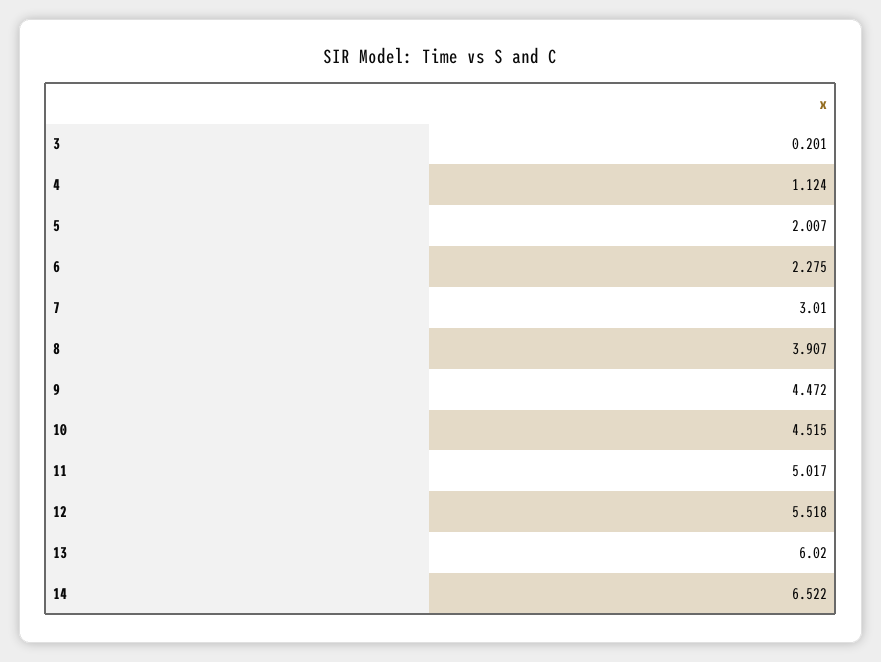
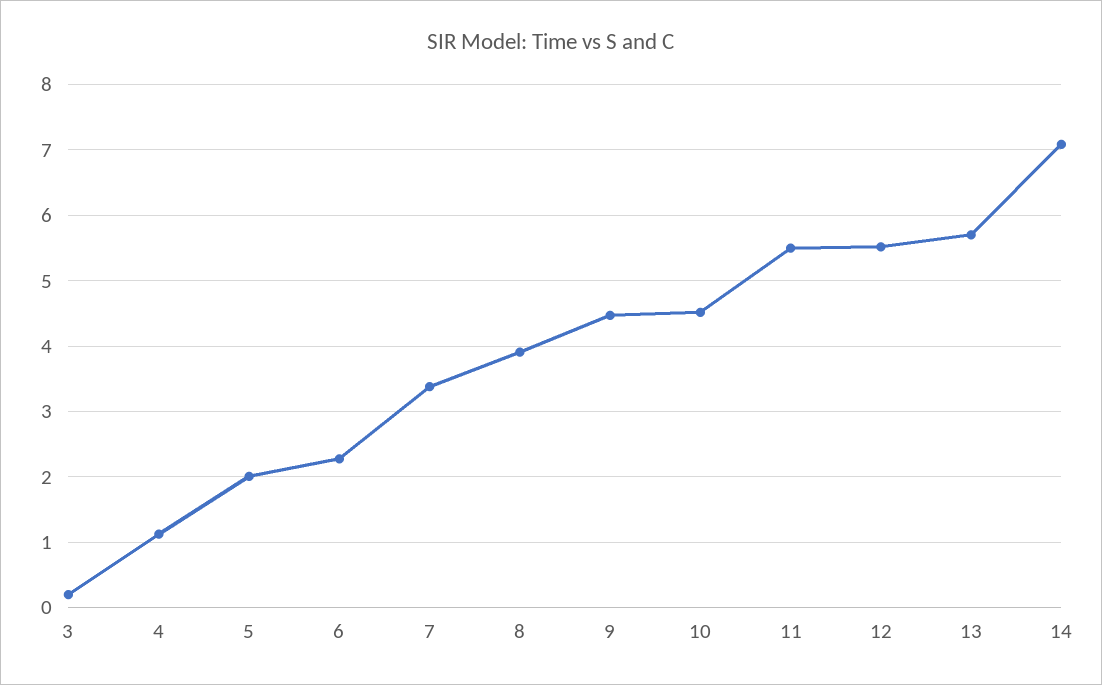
7: 3.01 -> 3.4
11: 5.017 -> 5.5
13: 6.02 -> 5.7
14: 6.522 -> 7.1

